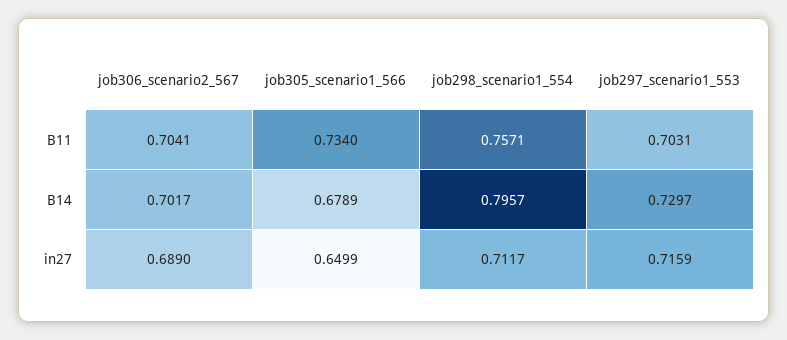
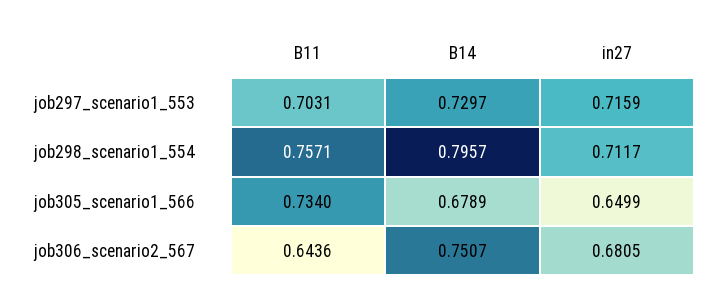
job306_scenario2_567, B11: 0.7041 -> 0.6436
job306_scenario2_567, B14: 0.7017 -> 0.7507
job306_scenario2_567, in27: 0.689 -> 0.6805

